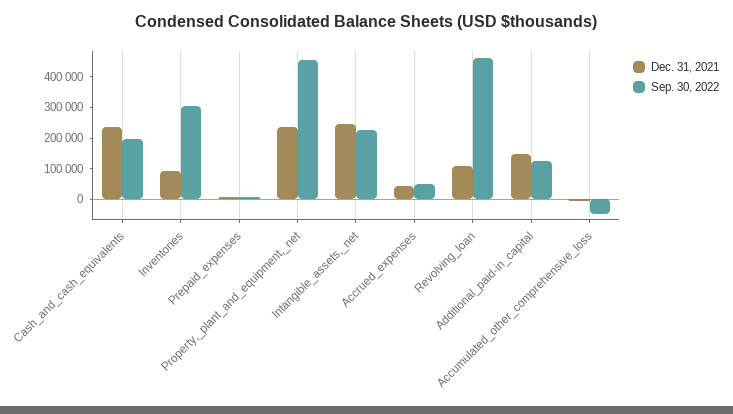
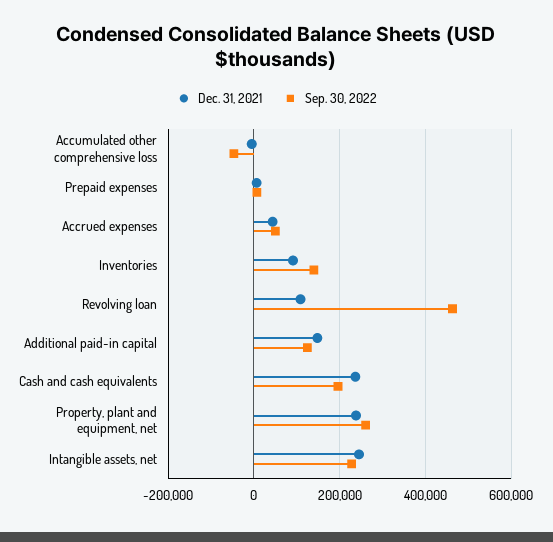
Sep. 30, 2022, Inventories: 300000 -> 140000
Sep. 30, 2022, Property,_plant_and_equipment,_net: 450000 -> 260000

